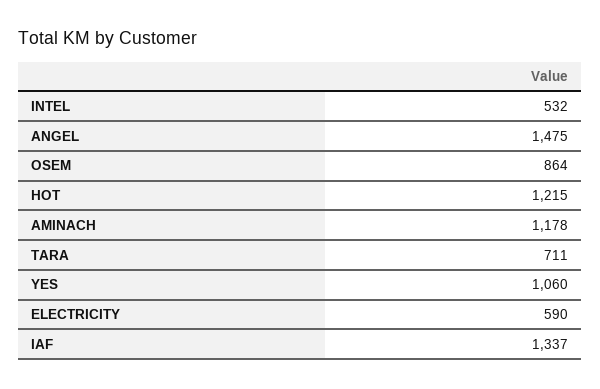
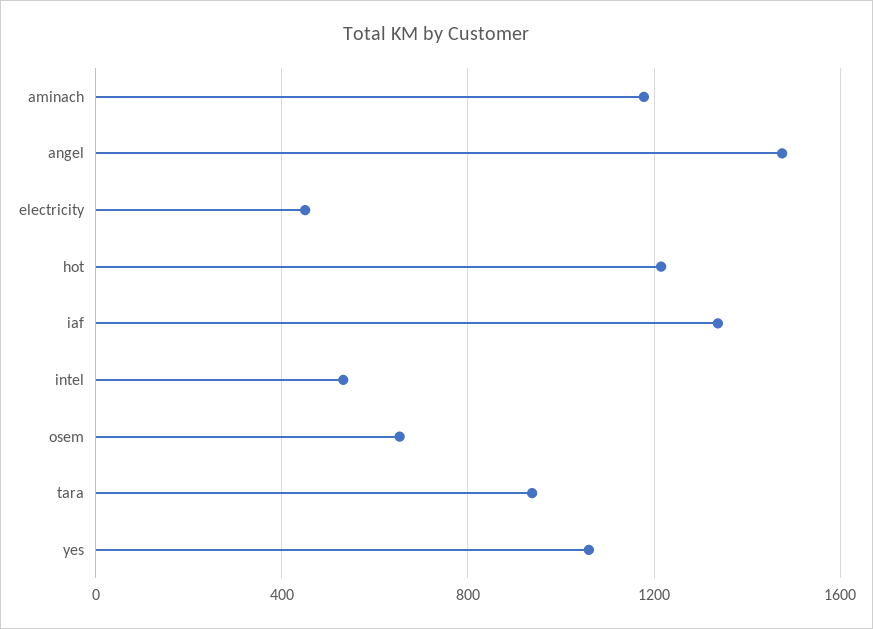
OSEM: 864 -> 650
TARA: 711 -> 950
ELECTRICITY: 590 -> 450

